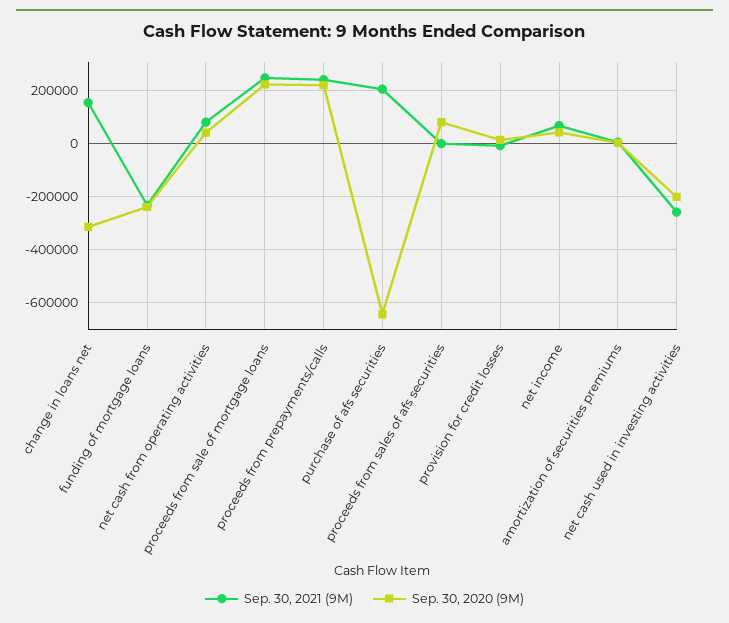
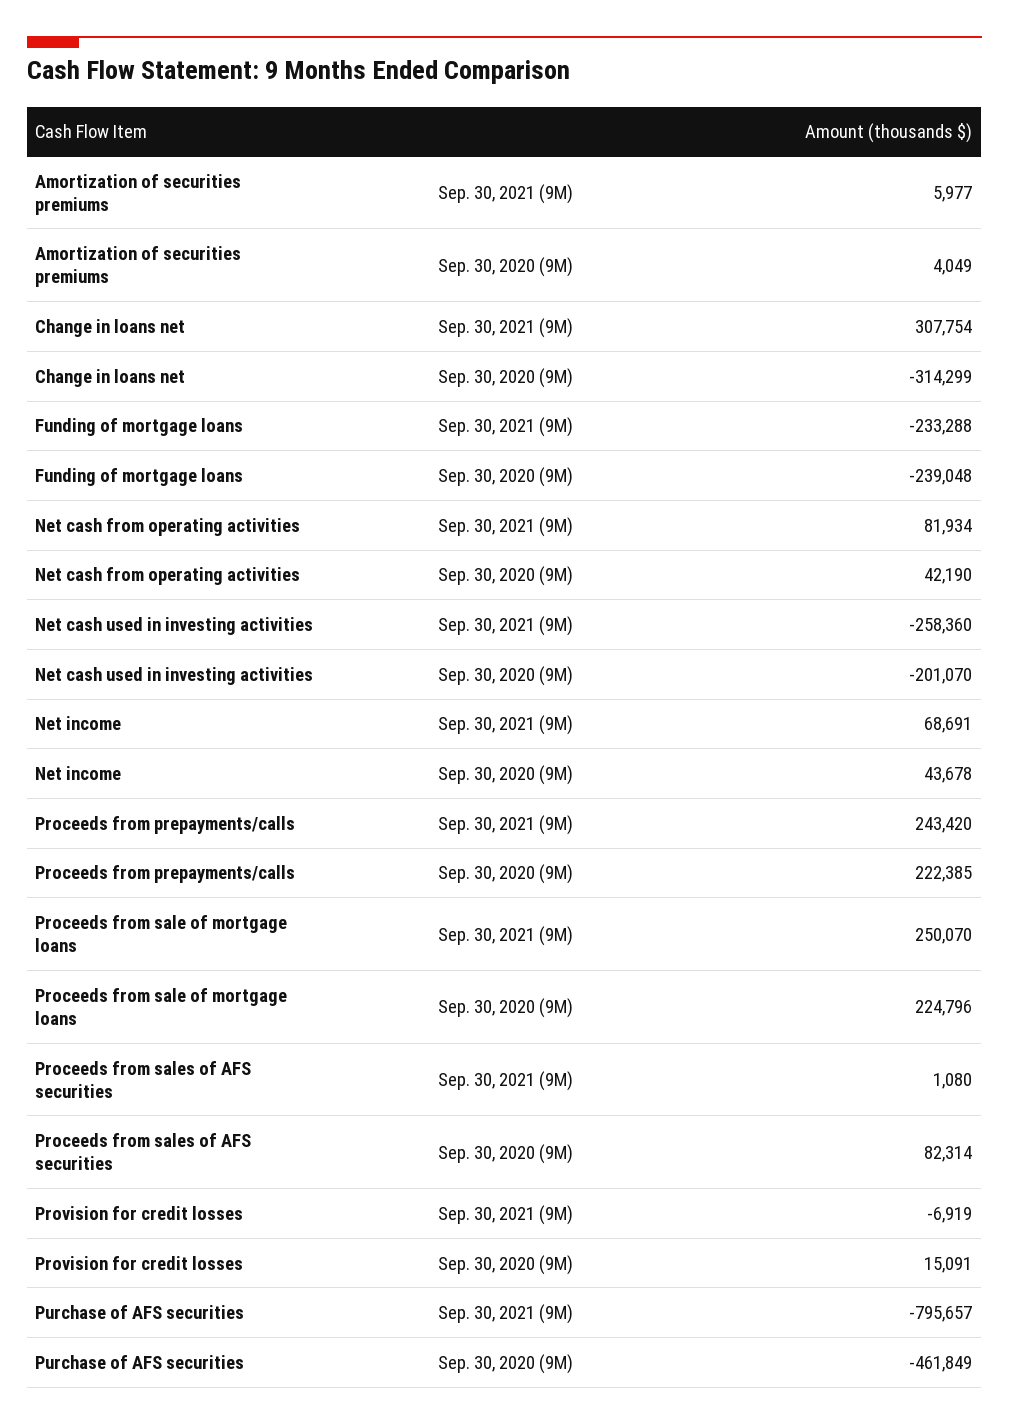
Sep. 30, 2021 (9M), change in loans net: 150000 -> 307754
Sep. 30, 2021 (9M), purchase of afs securities: 200000 -> -795657
Sep. 30, 2020 (9M), purchase of afs securities: -650000 -> -461849

